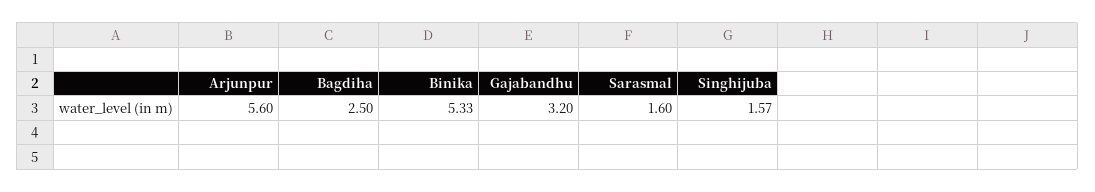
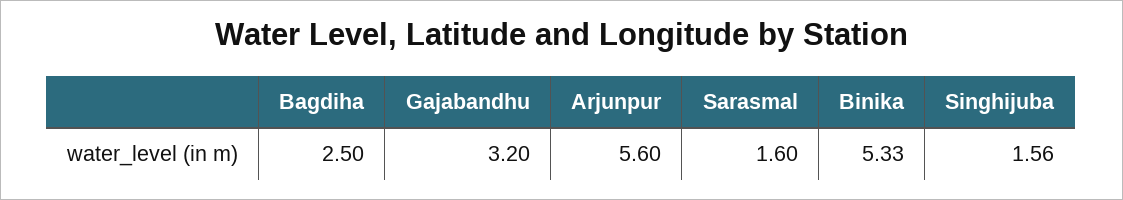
Singhijuba: 1.57 -> 1.56

